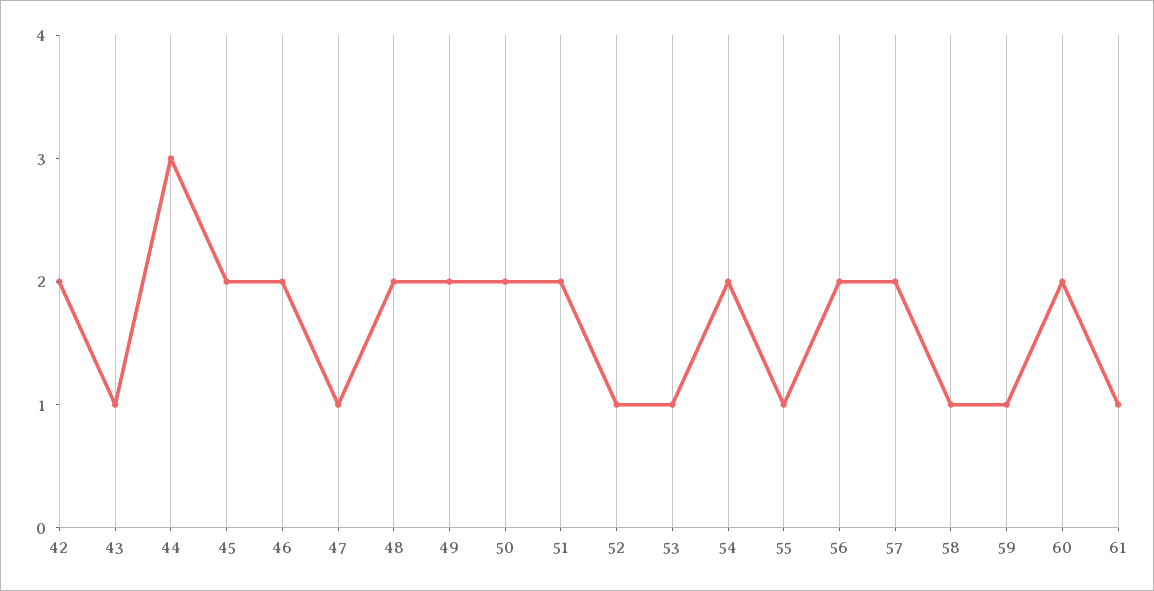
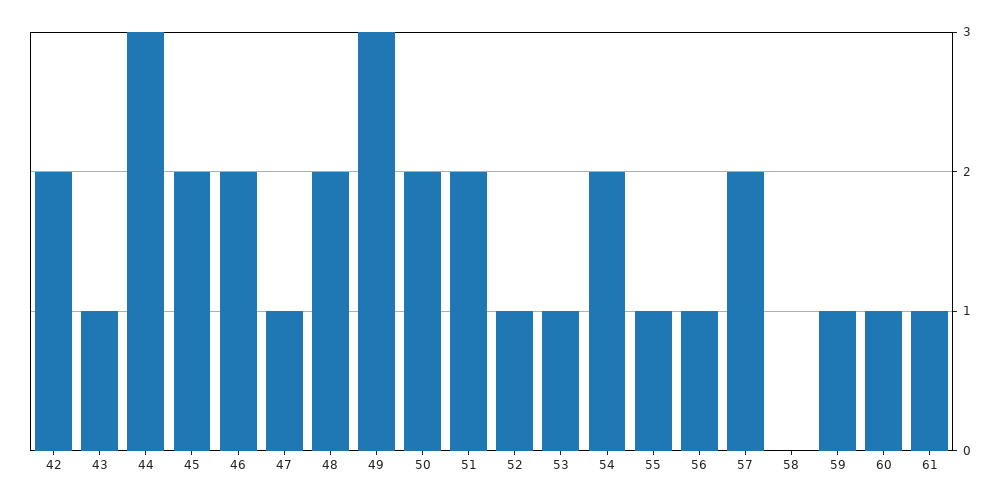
49: 2 -> 3
56: 2 -> 1
58: 1 -> 0
60: 2 -> 1

